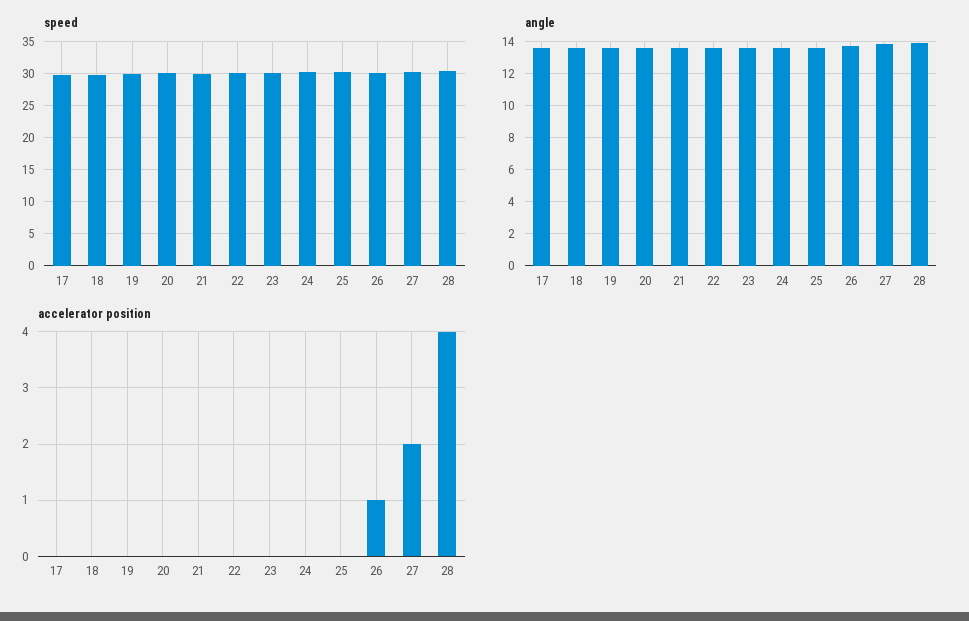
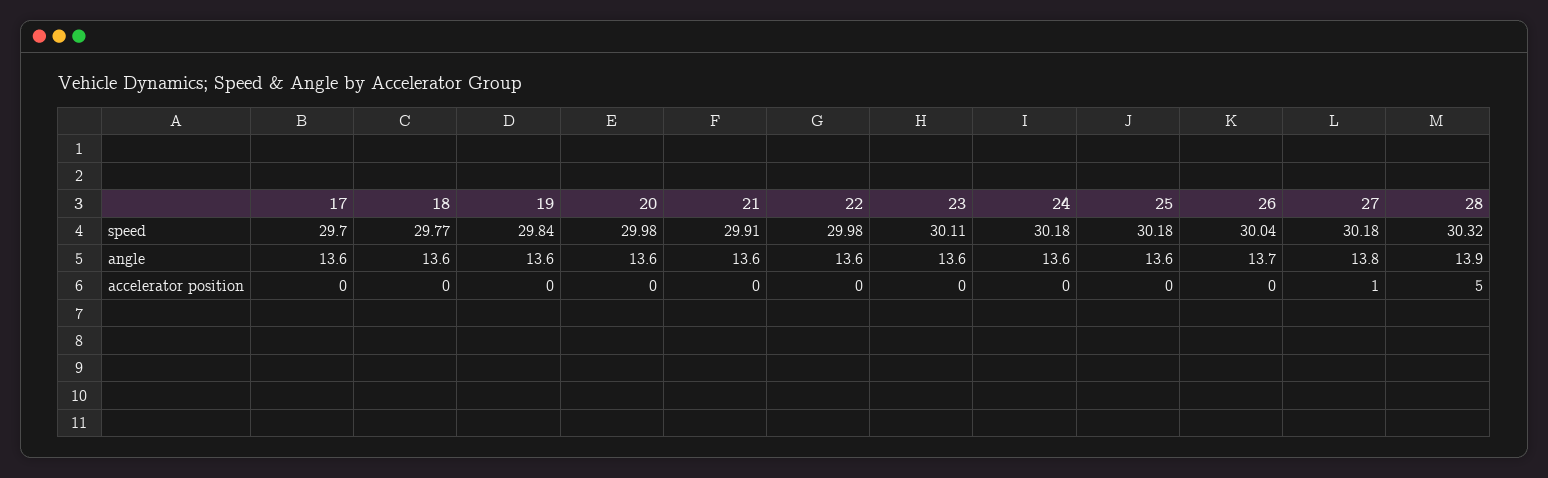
accelerator position, 26: 1 -> 0
accelerator position, 27: 2 -> 1
accelerator position, 28: 4 -> 5

